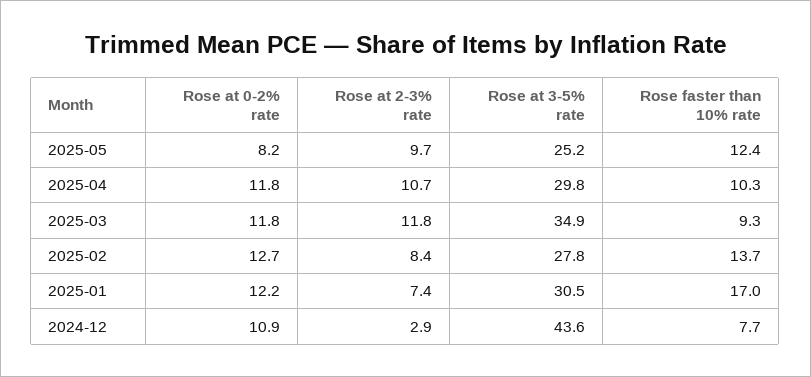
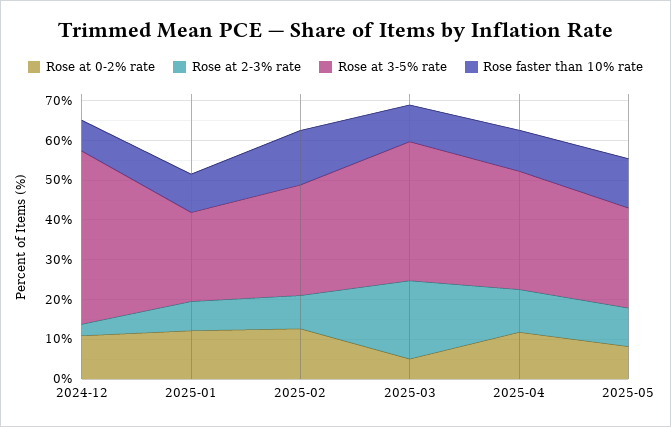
Rose at 0-2% rate, 2025-03: 11.8 -> 5
Rose at 2-3% rate, 2025-03: 11.8 -> 20
Rose at 3-5% rate, 2025-01: 30.5 -> 22.5
Rose faster than 10% rate, 2025-01: 17 -> 10

